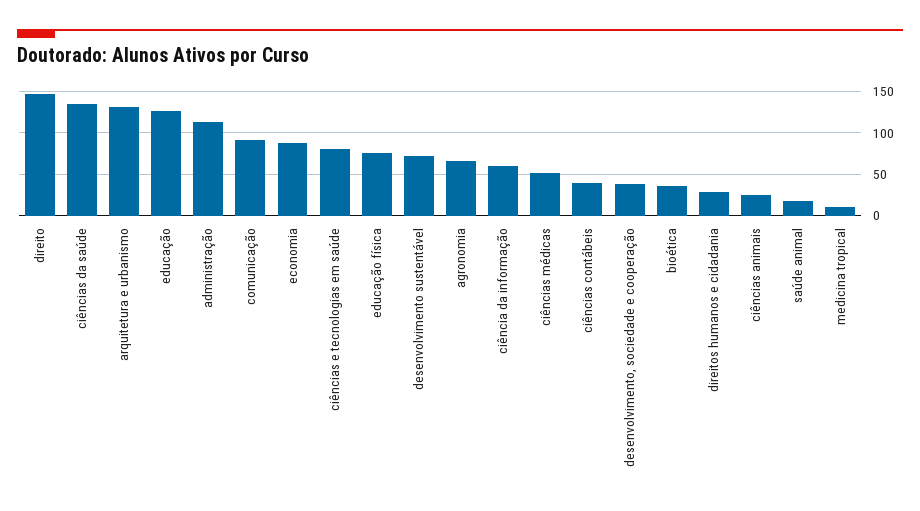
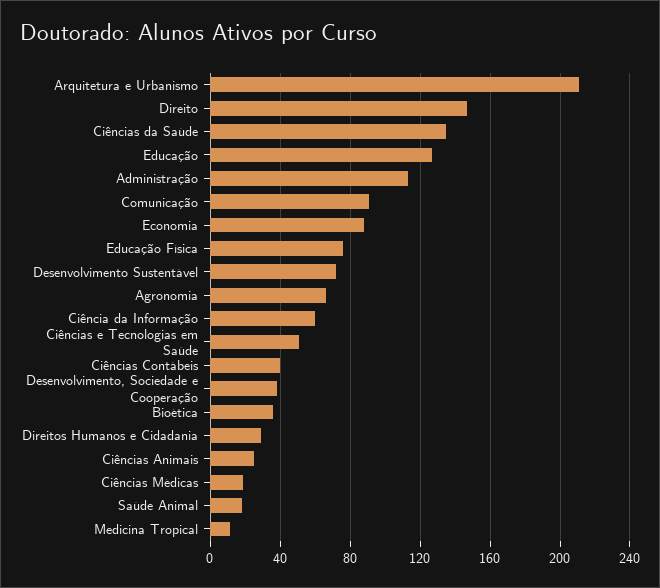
arquitetura e urbanismo: 130 -> 210
ciências e tecnologias em saúde: 80 -> 50
ciências médicas: 50 -> 20

